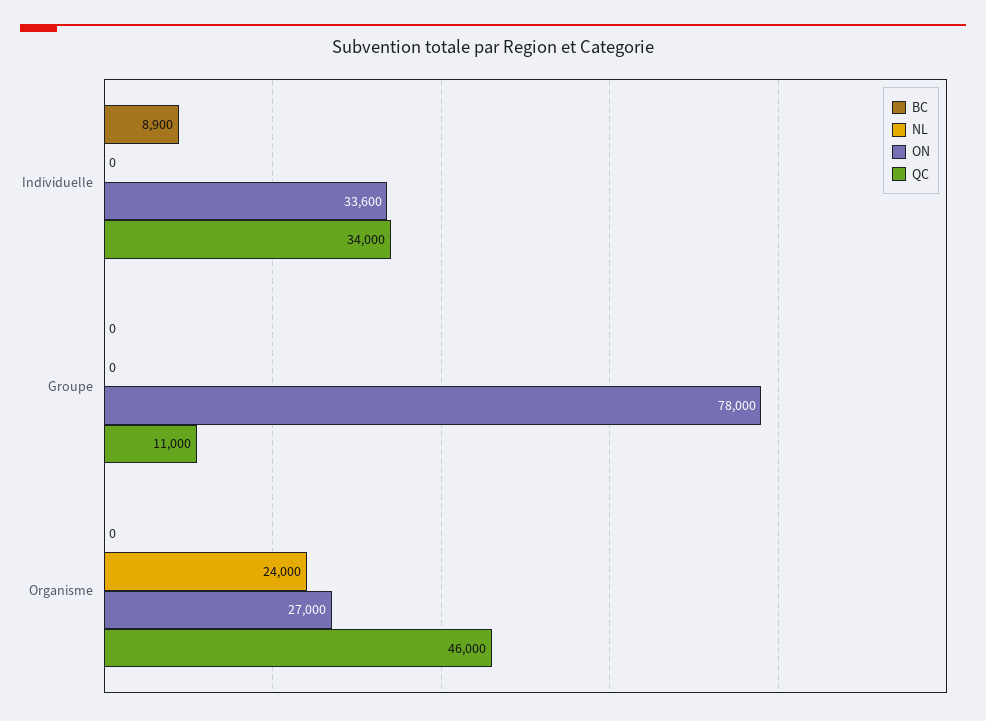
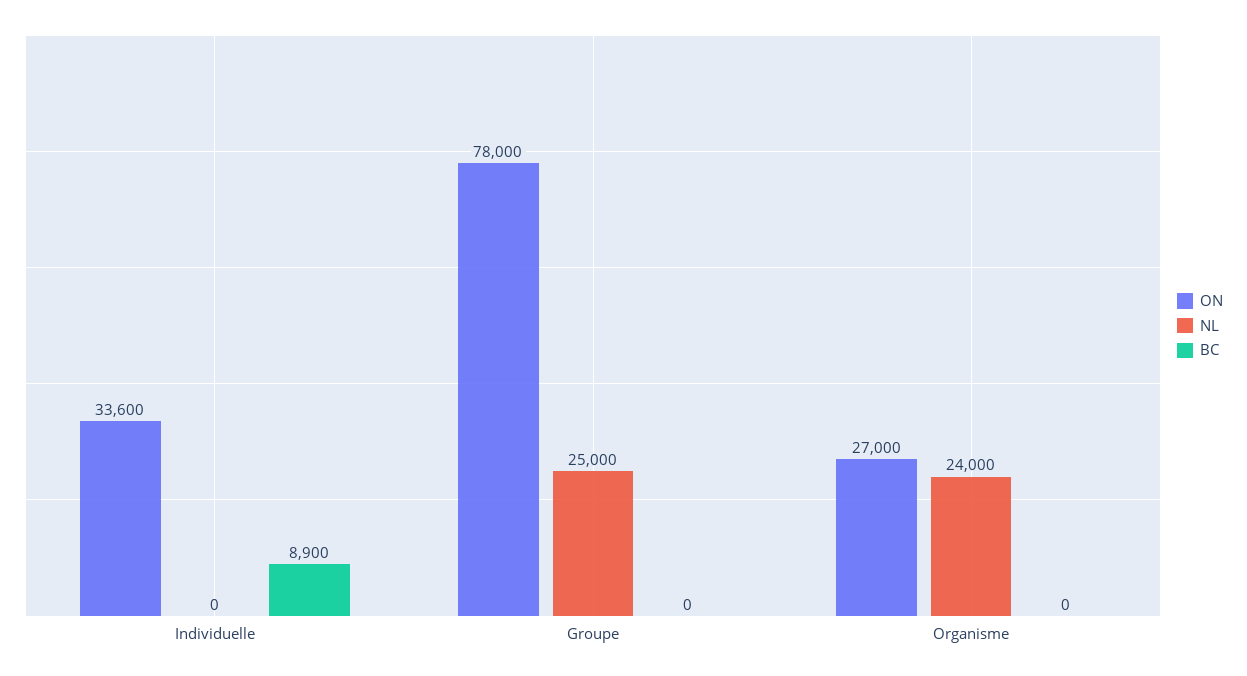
QC, Individuelle: 34000 -> none
NL, Groupe: 0 -> 25000
QC, Groupe: 11000 -> none
QC, Organisme: 46000 -> none

